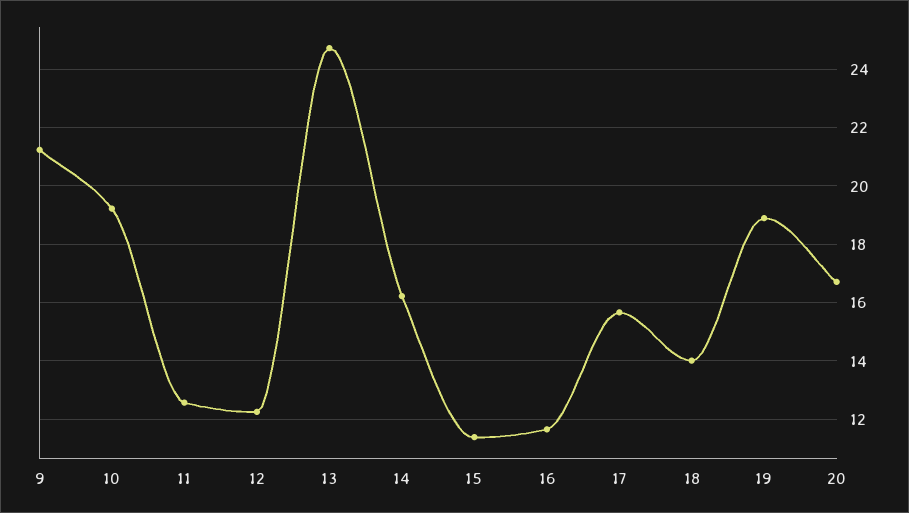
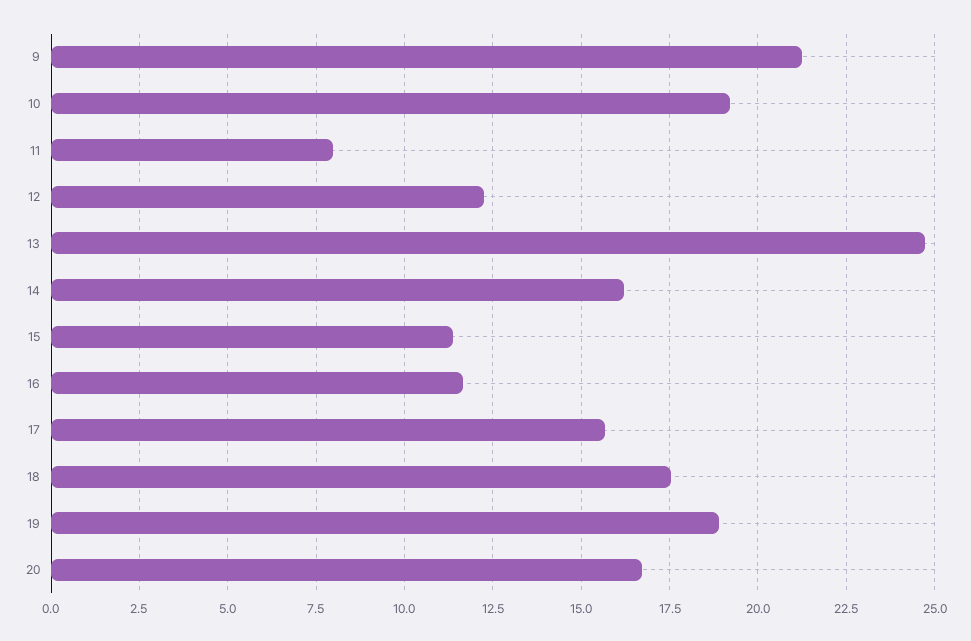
11: 12.5 -> 8
18: 14 -> 17.5

